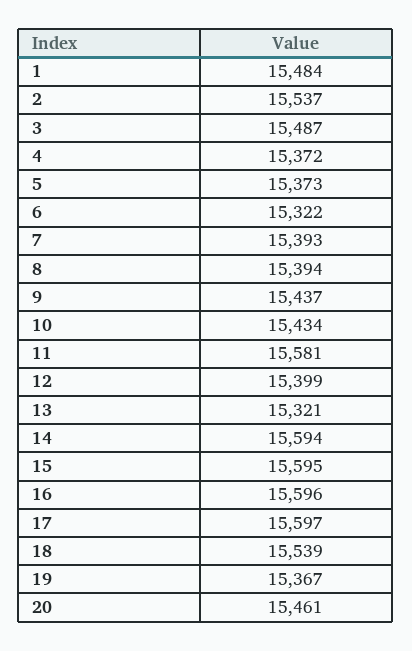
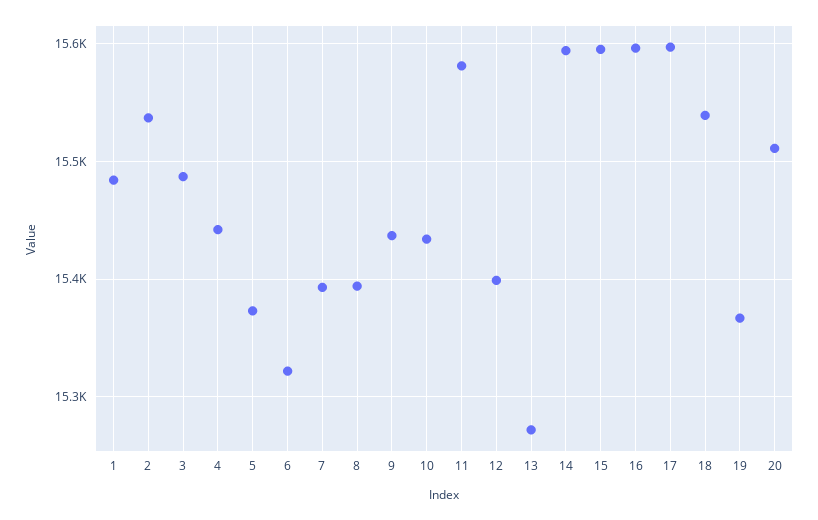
4: 15372 -> 15440
13: 15321 -> 15270
20: 15461 -> 15510

